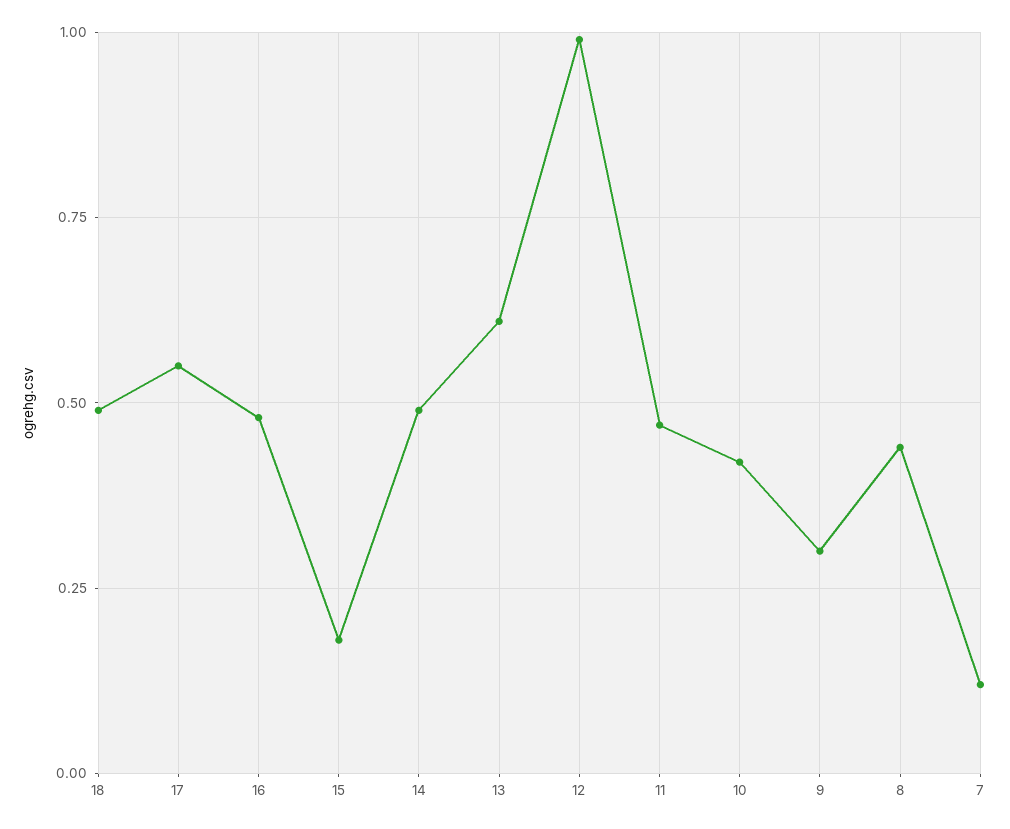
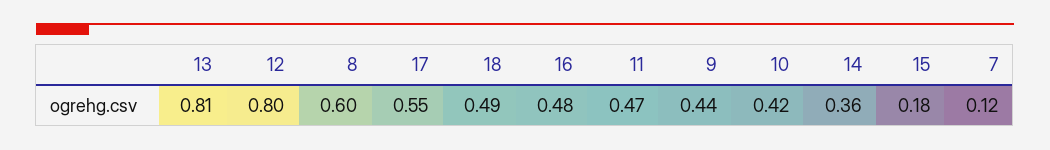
14: 0.5 -> 0.36
13: 0.6 -> 0.81
12: 1 -> 0.8
9: 0.3 -> 0.44
8: 0.45 -> 0.6

